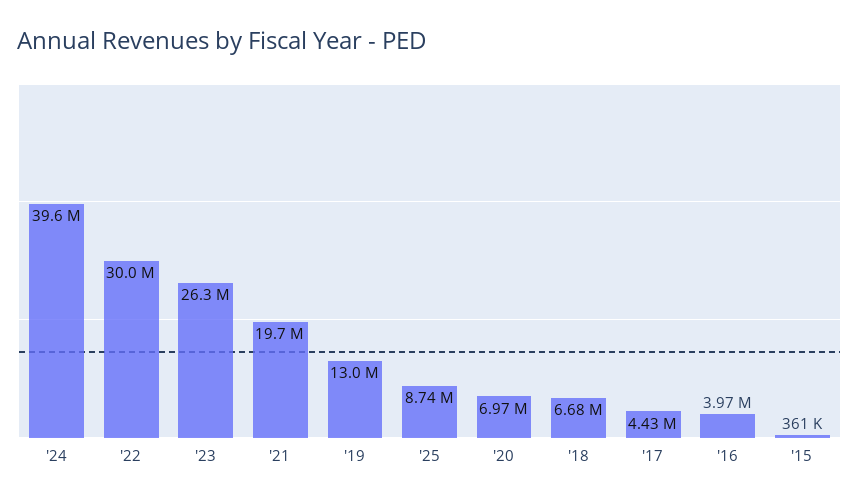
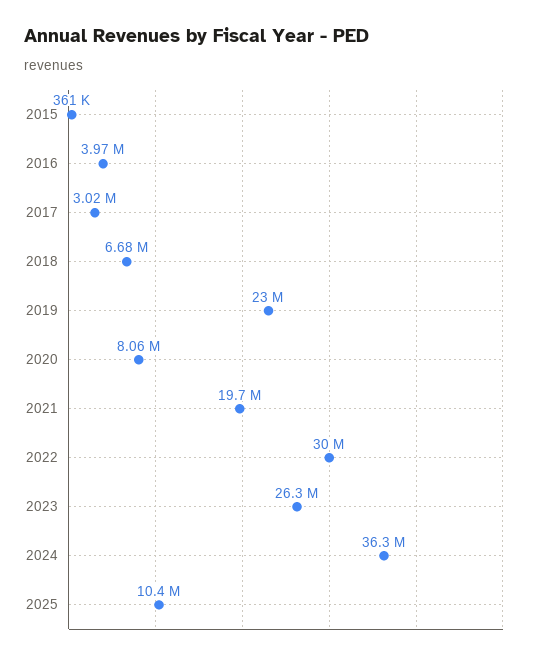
'24: 39600000 -> 36300000
'19: 13000000 -> 23000000
'25: 8740000 -> 10400000
'20: 6970000 -> 8060000
'17: 4430000 -> 3020000

